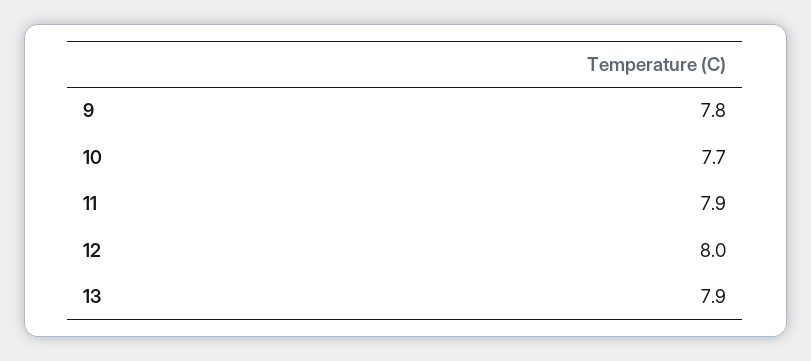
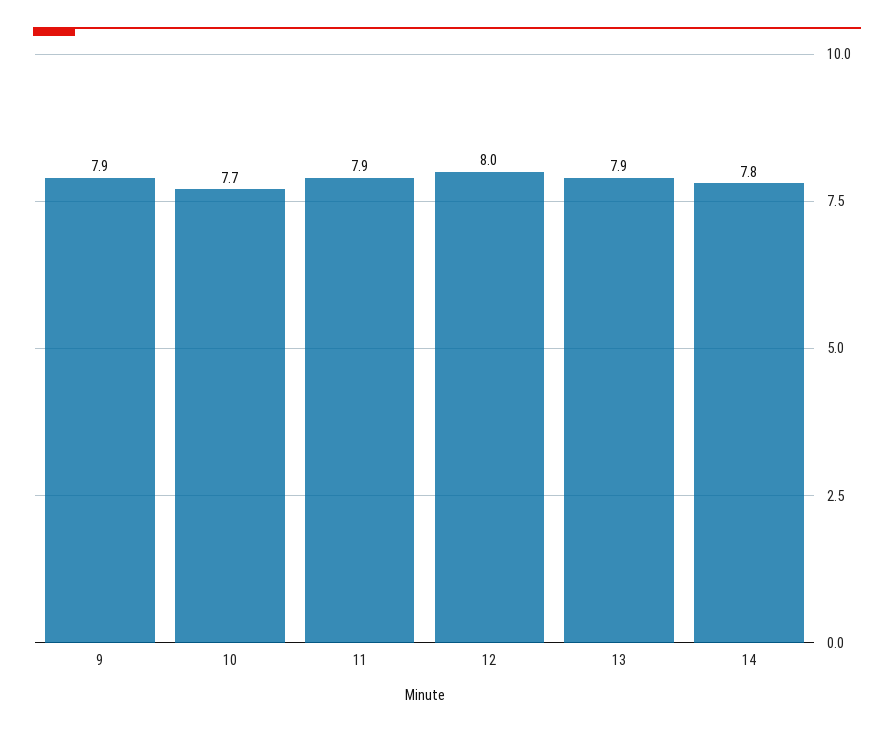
9: 7.8 -> 7.9
14: none -> 7.8

